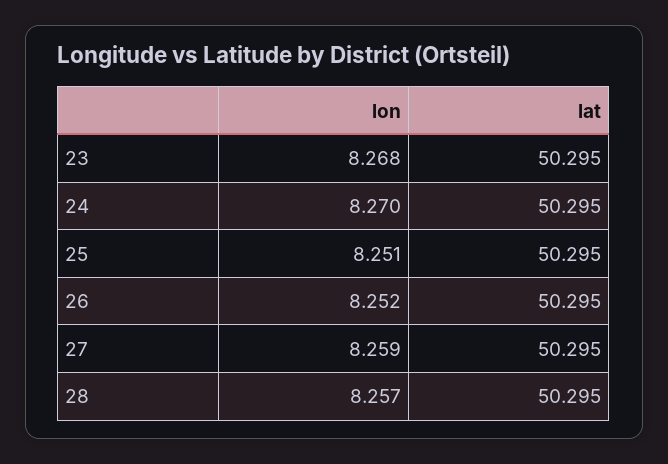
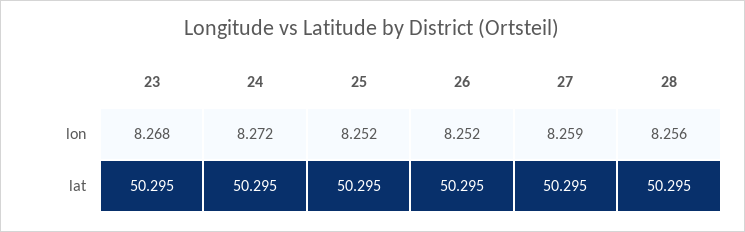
lon, 24: 8.27 -> 8.272
lon, 25: 8.251 -> 8.252
lon, 28: 8.257 -> 8.256

